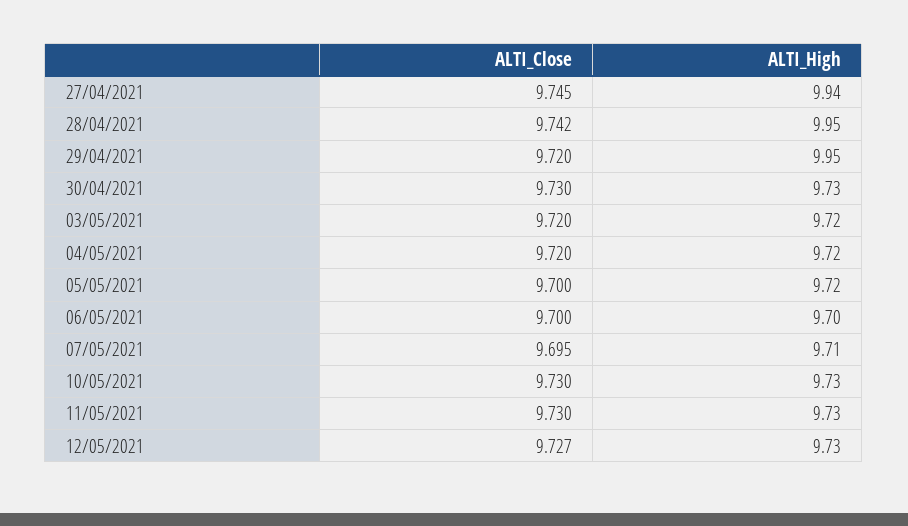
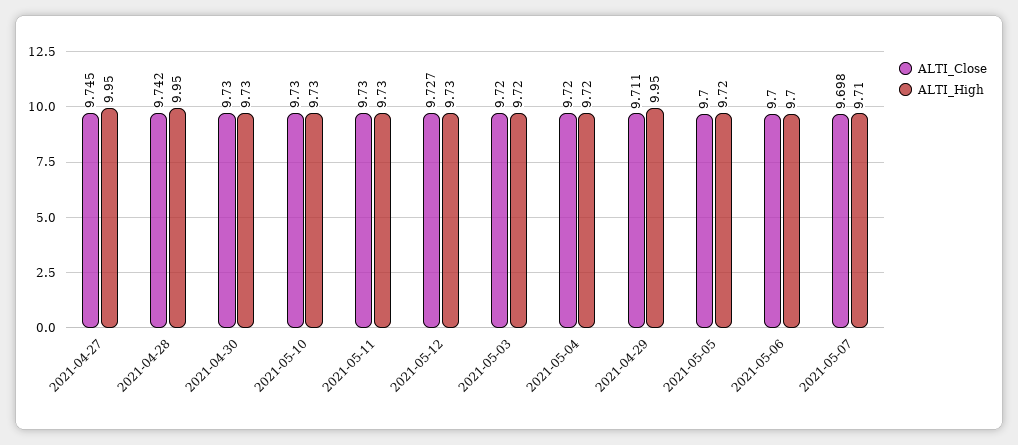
ALTI_High, 27/04/2021: 9.94 -> 9.95
ALTI_Close, 29/04/2021: 9.72 -> 9.711
ALTI_Close, 07/05/2021: 9.695 -> 9.698

